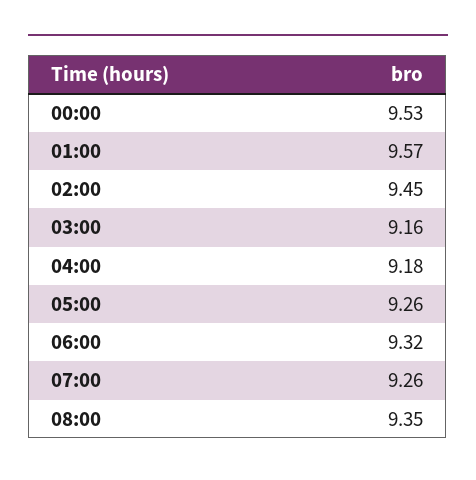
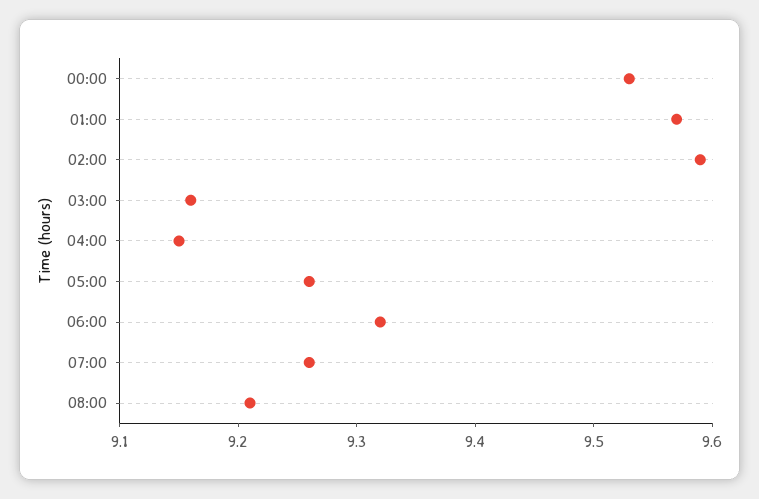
02:00: 9.45 -> 9.59
04:00: 9.18 -> 9.15
08:00: 9.35 -> 9.21

